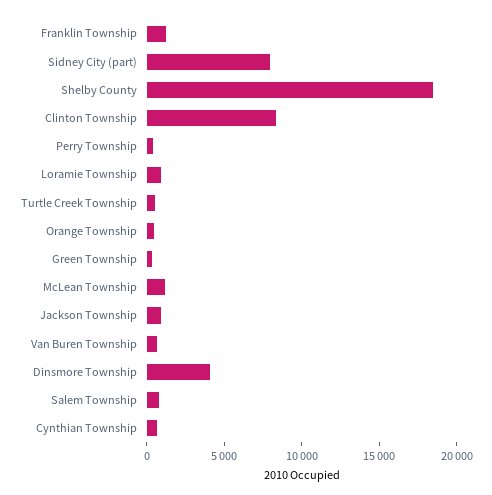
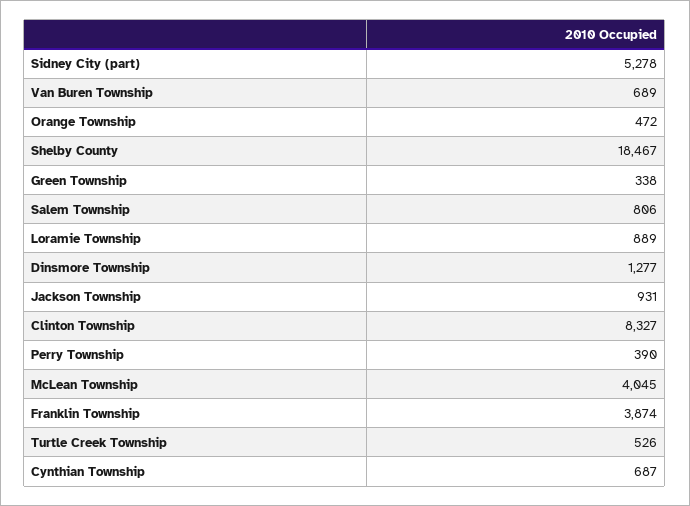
Franklin Township: 1000 -> 3874
Sidney City (part): 8000 -> 5278
McLean Township: 1000 -> 4045
Dinsmore Township: 4000 -> 1277

